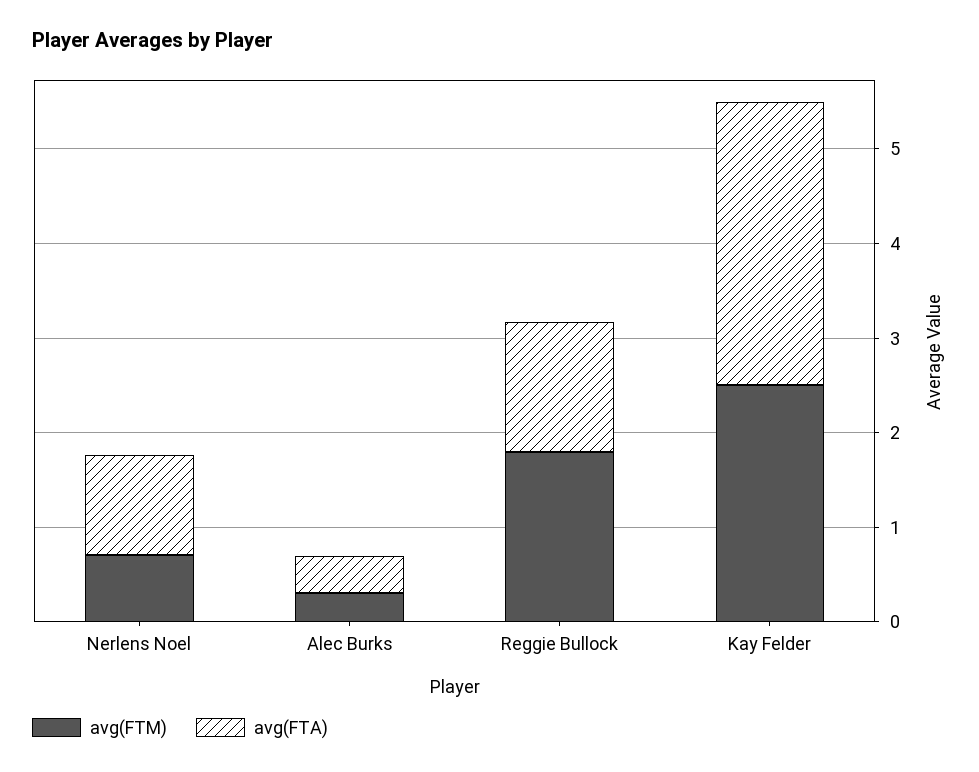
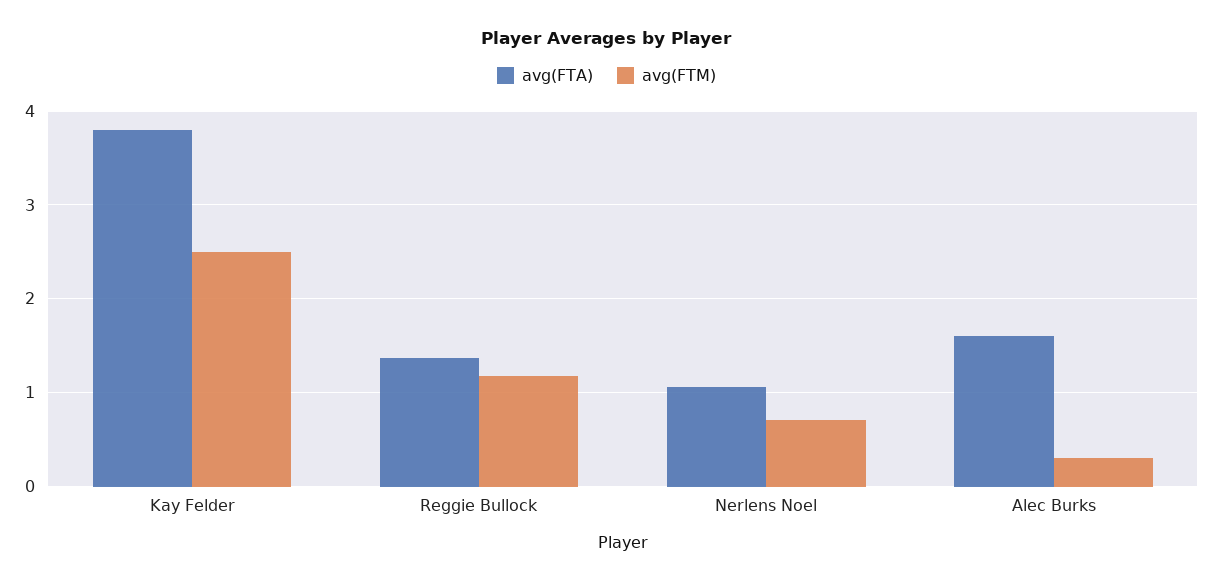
avg(FTA), Alec Burks: 0.4 -> 1.6
avg(FTM), Reggie Bullock: 1.8 -> 1.2
avg(FTA), Kay Felder: 3 -> 3.8

